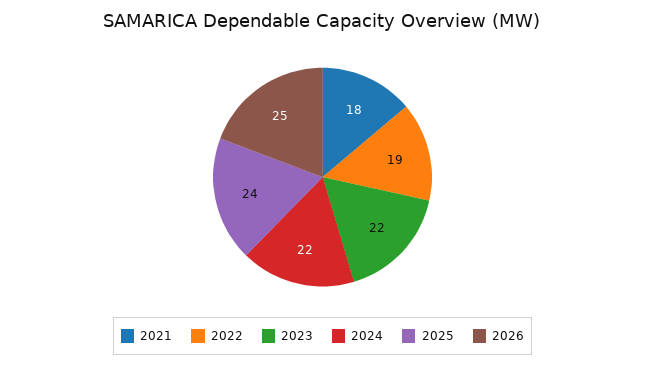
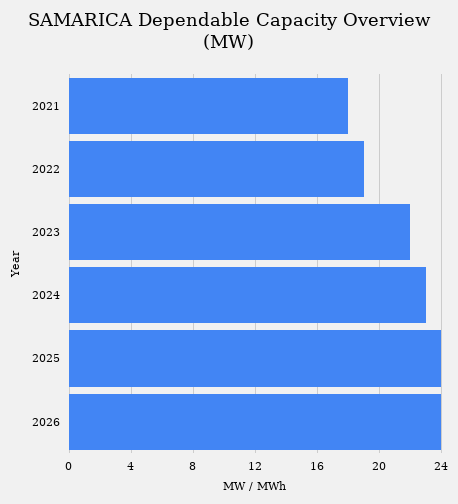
2024: 22 -> 23
2026: 25 -> 24

